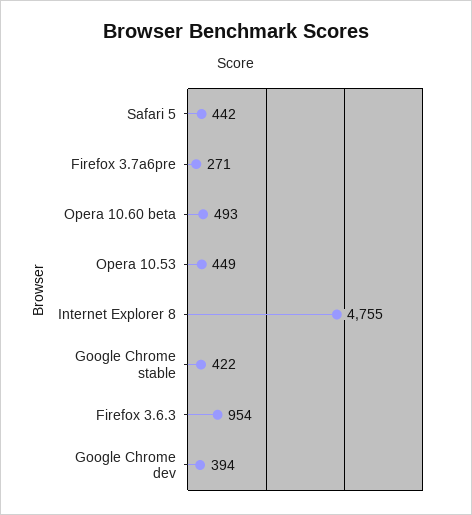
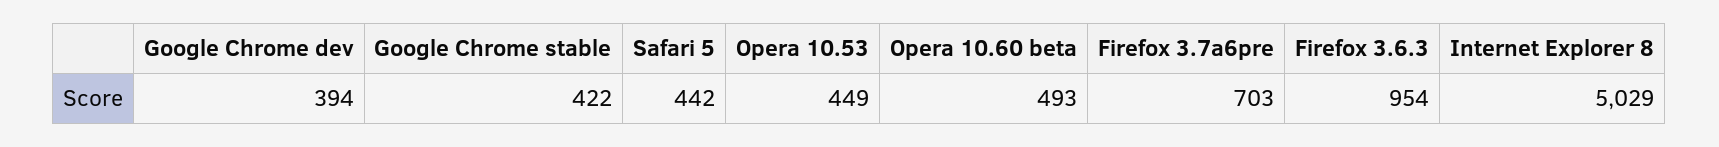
Firefox 3.7a6pre: 271 -> 703
Internet Explorer 8: 4755 -> 5029

